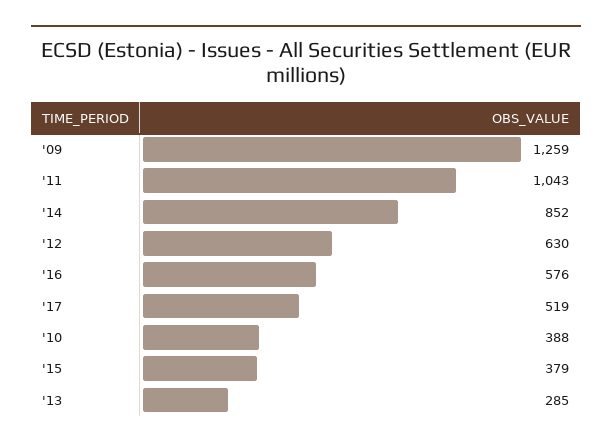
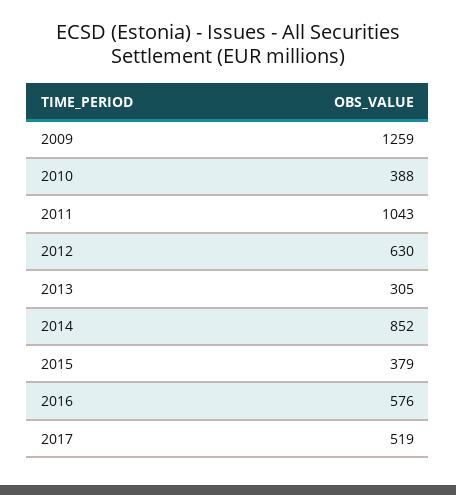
'13: 285 -> 305

